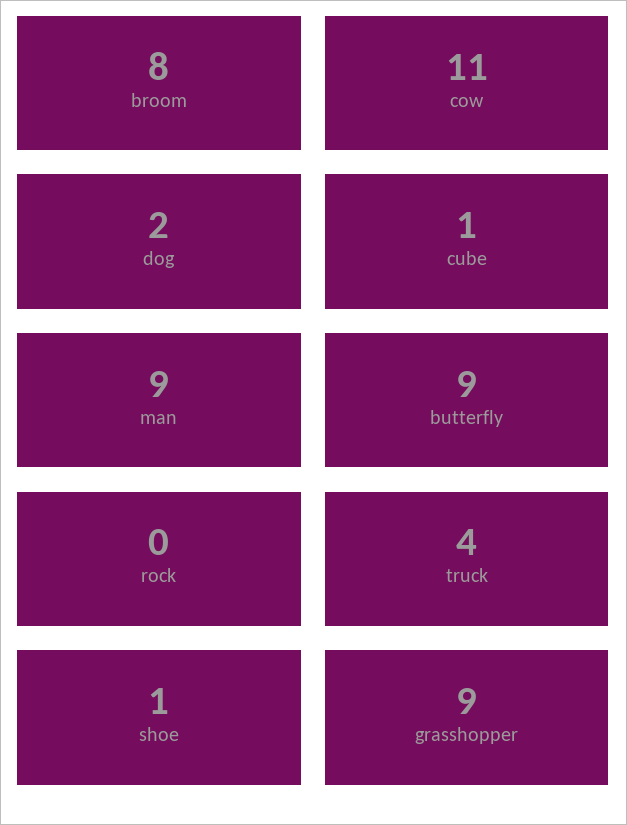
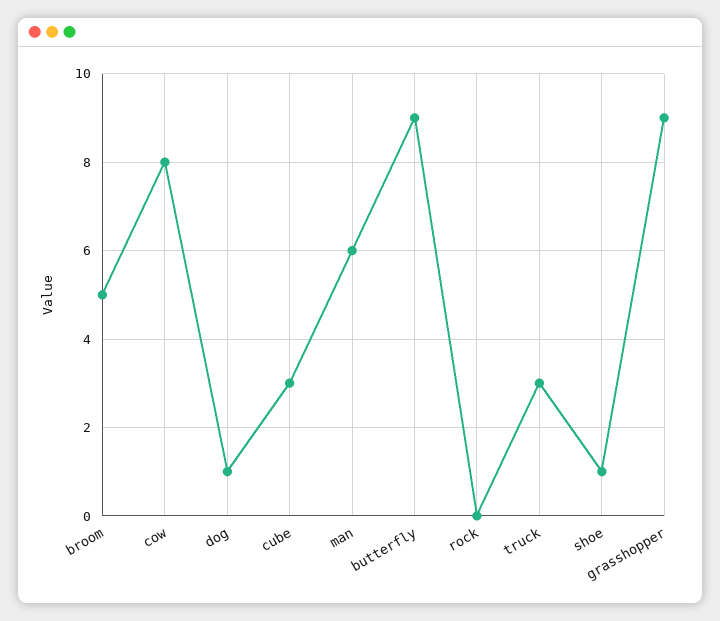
broom: 8 -> 5
cow: 11 -> 8
dog: 2 -> 1
cube: 1 -> 3
man: 9 -> 6
truck: 4 -> 3

